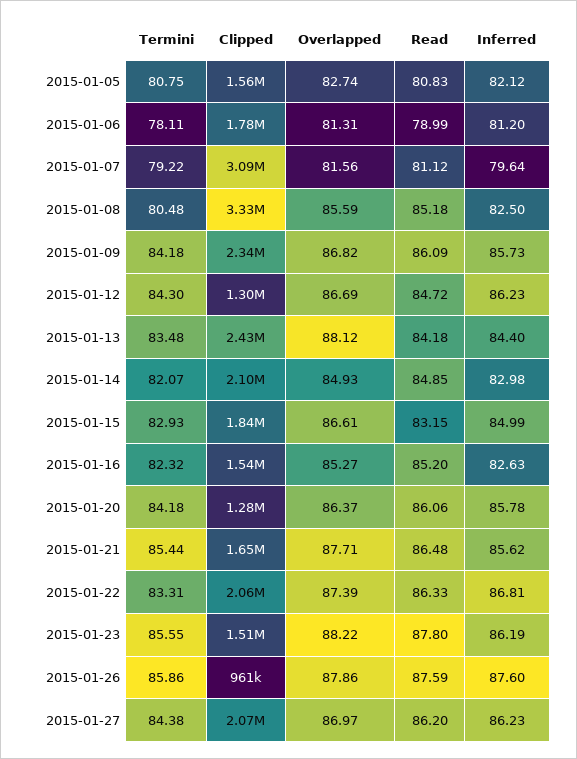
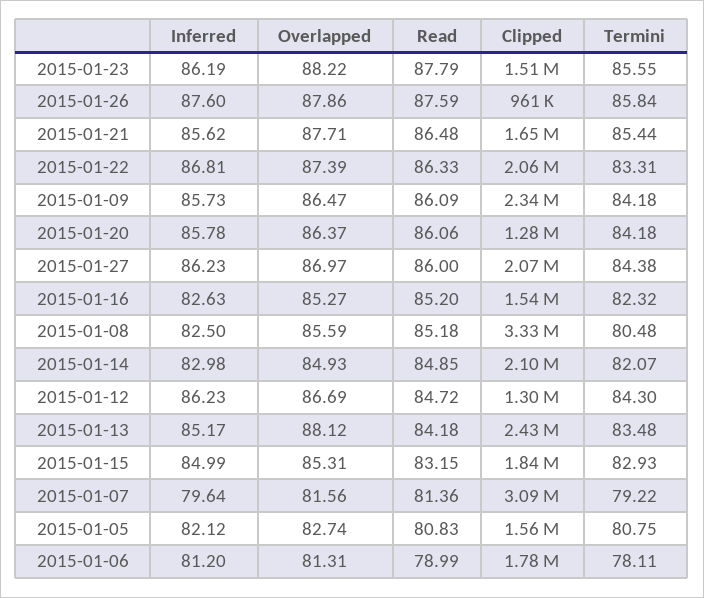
Read, 2015-01-07: 81.12 -> 81.36
Overlapped, 2015-01-09: 86.82 -> 86.47
Inferred, 2015-01-13: 84.4 -> 85.17
Overlapped, 2015-01-15: 86.61 -> 85.31
Read, 2015-01-23: 87.8 -> 87.79
Termini, 2015-01-26: 85.86 -> 85.84
Read, 2015-01-27: 86.2 -> 86

